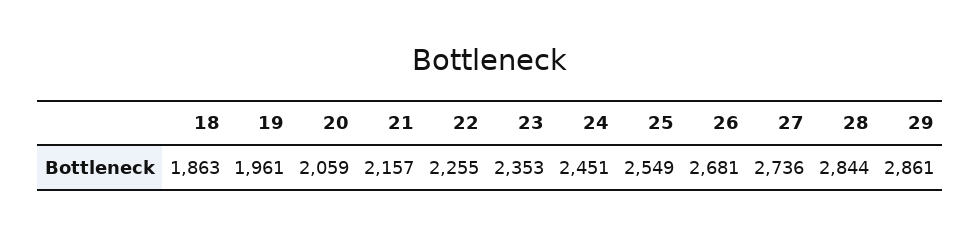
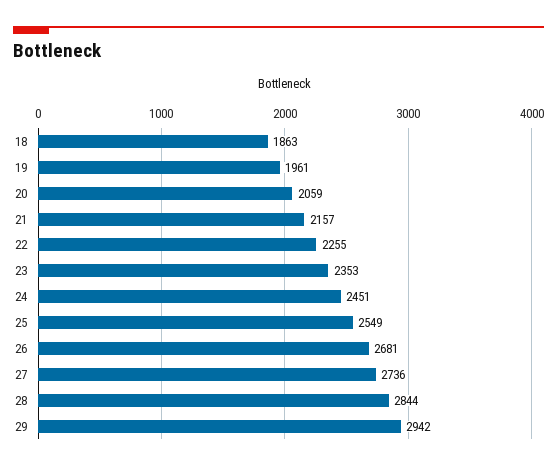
29: 2861 -> 2942

